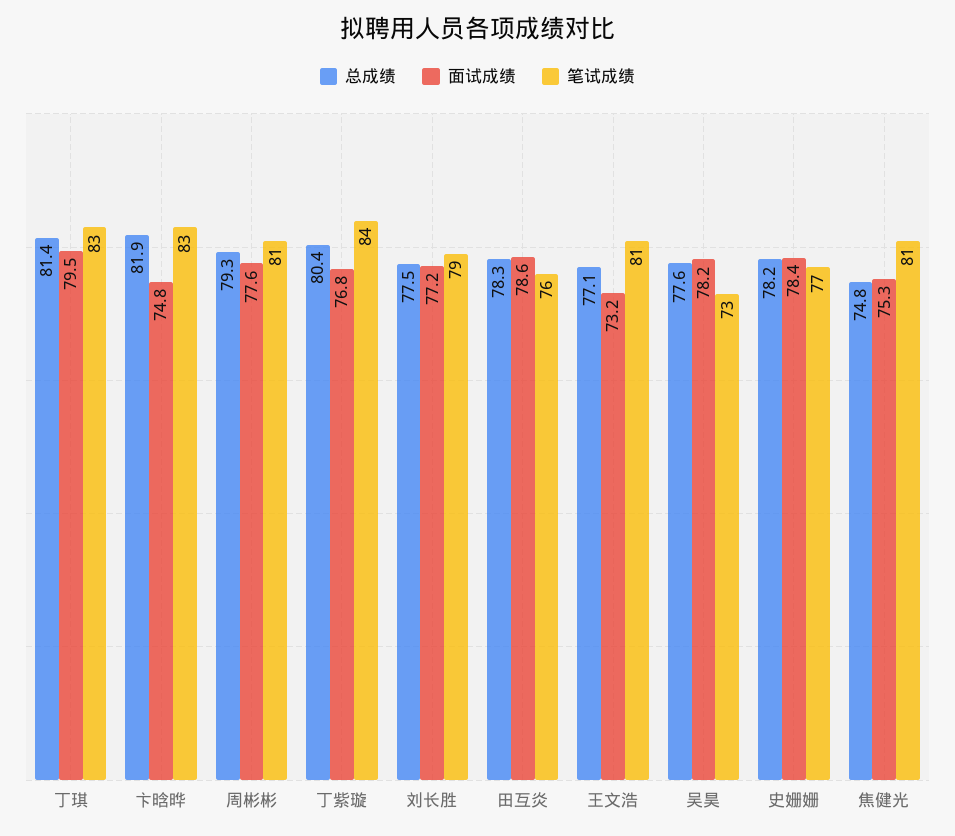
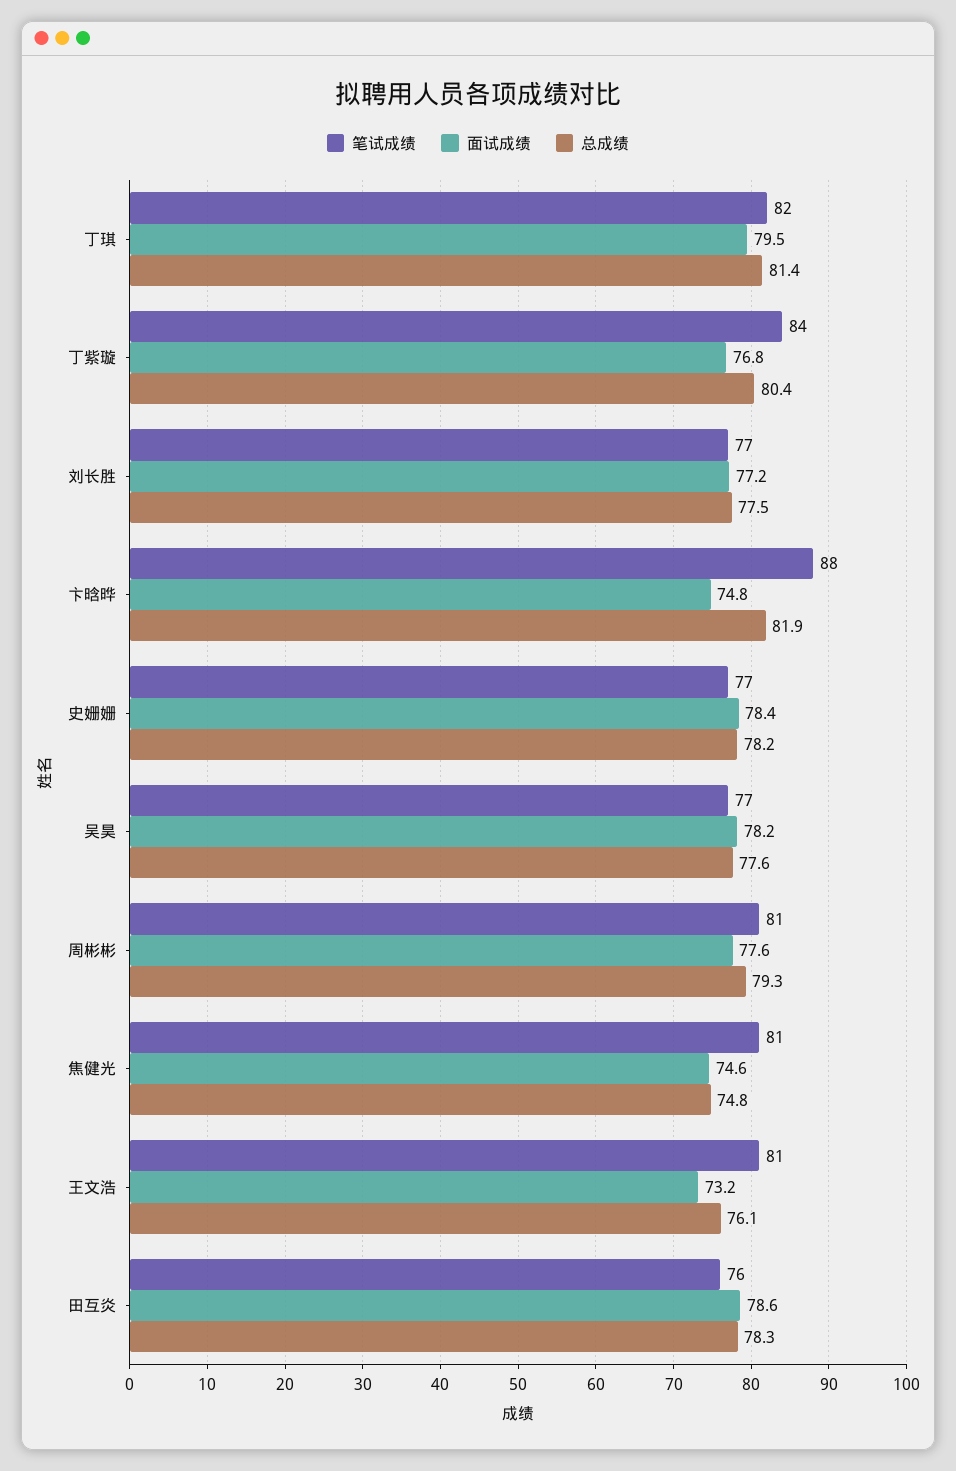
笔试成绩, 丁琪: 83 -> 82
笔试成绩, 卞晗晔: 83 -> 88
笔试成绩, 刘长胜: 79 -> 77
总成绩, 王文浩: 77.1 -> 76.1
笔试成绩, 吴昊: 73 -> 77
面试成绩, 焦健光: 75.3 -> 74.6

